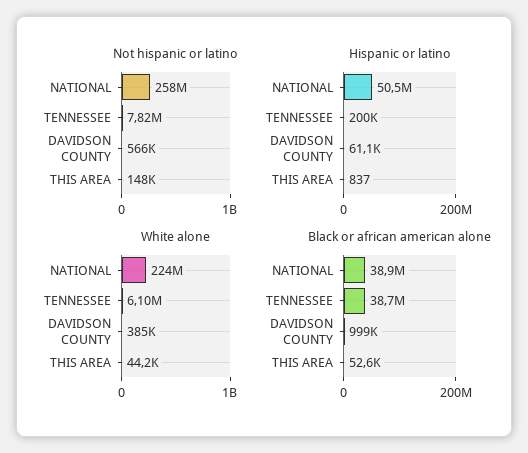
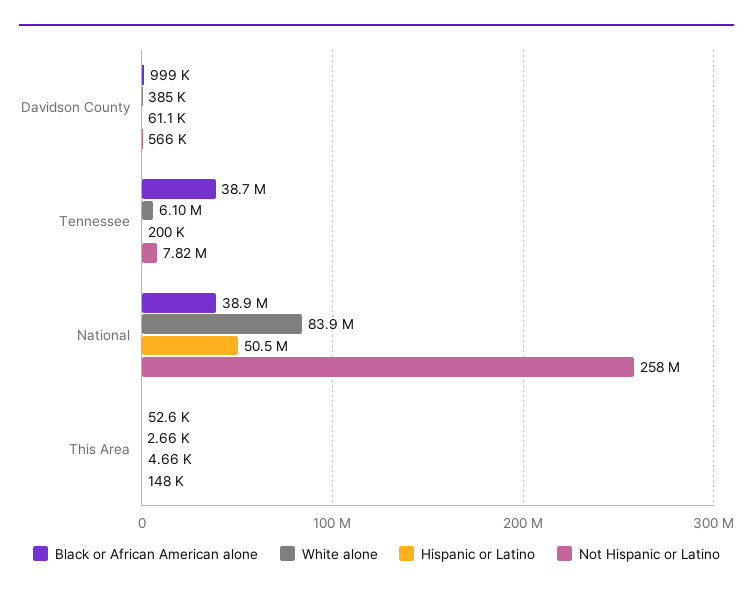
Hispanic or latino, THIS AREA: 837 -> 4660
White alone, NATIONAL: 224000000 -> 83900000
White alone, THIS AREA: 44200 -> 2660

